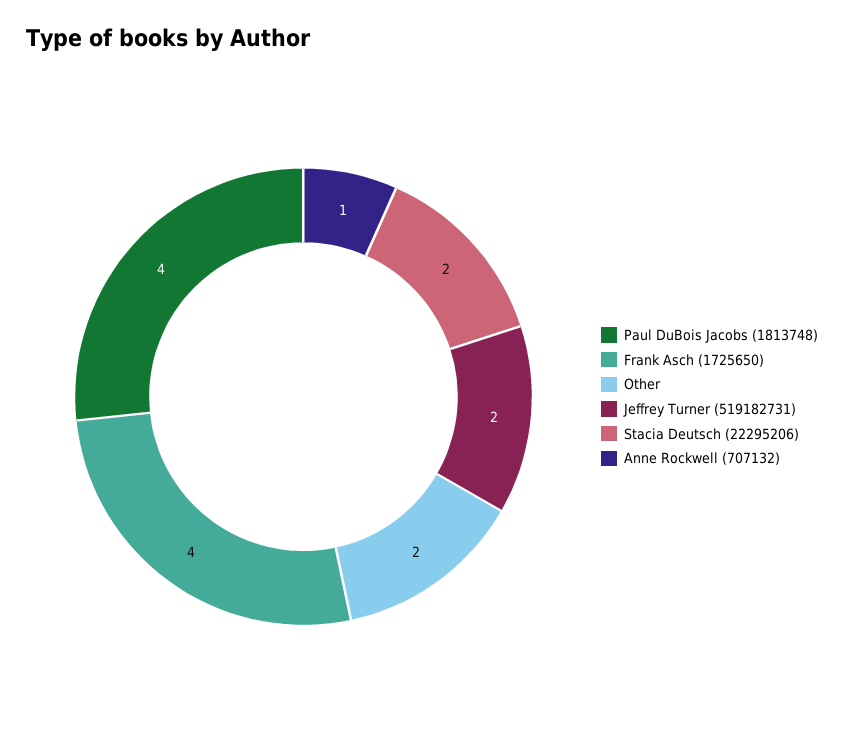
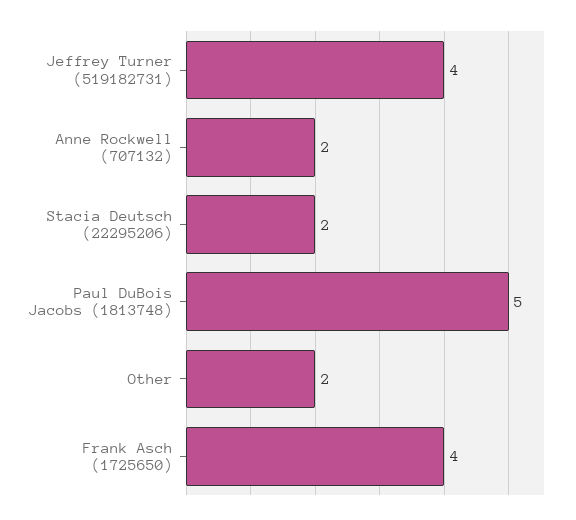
Paul DuBois Jacobs (1813748): 4 -> 5
Jeffrey Turner (519182731): 2 -> 4
Anne Rockwell (707132): 1 -> 2

